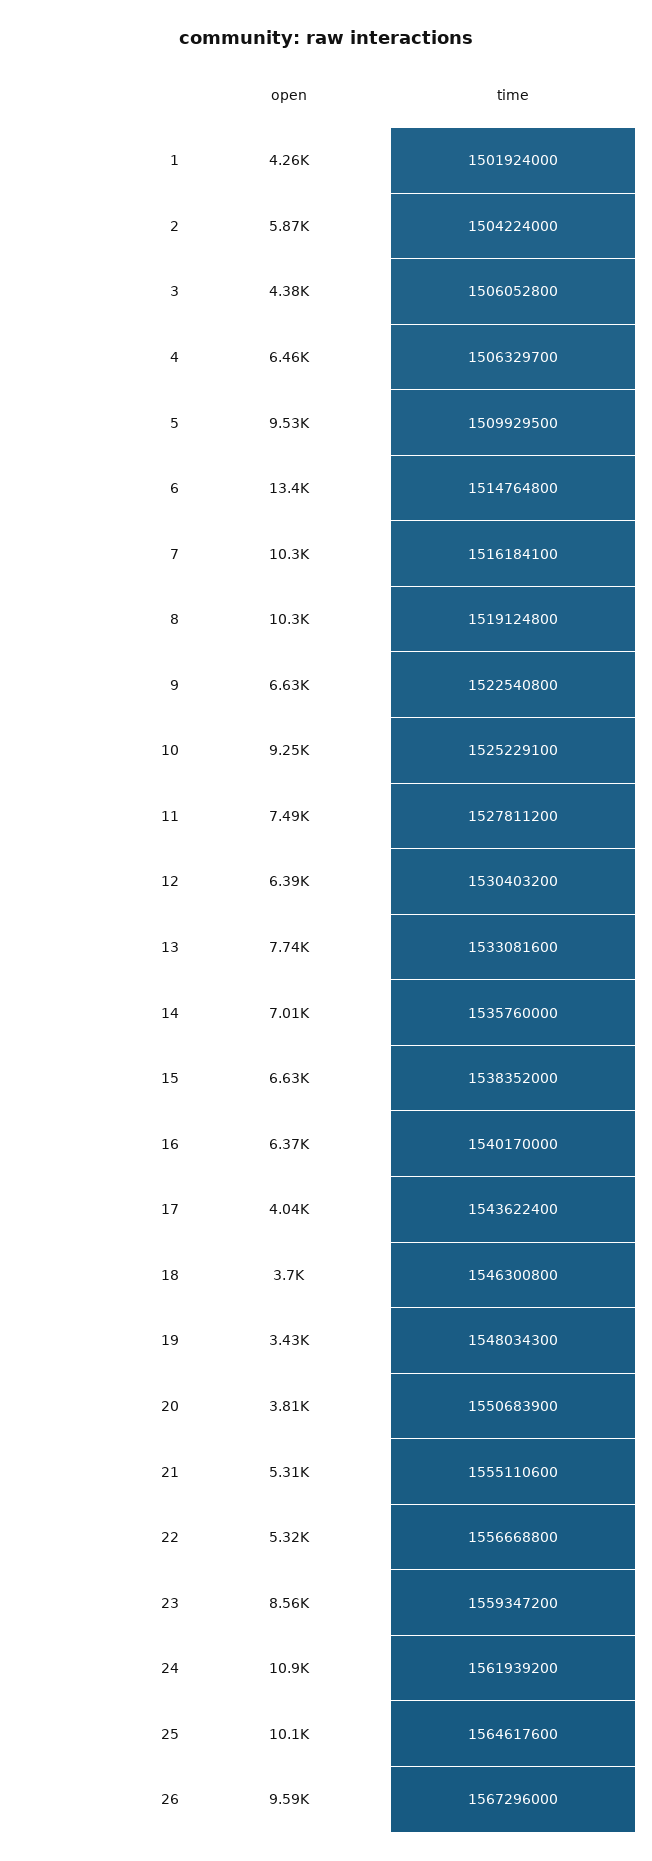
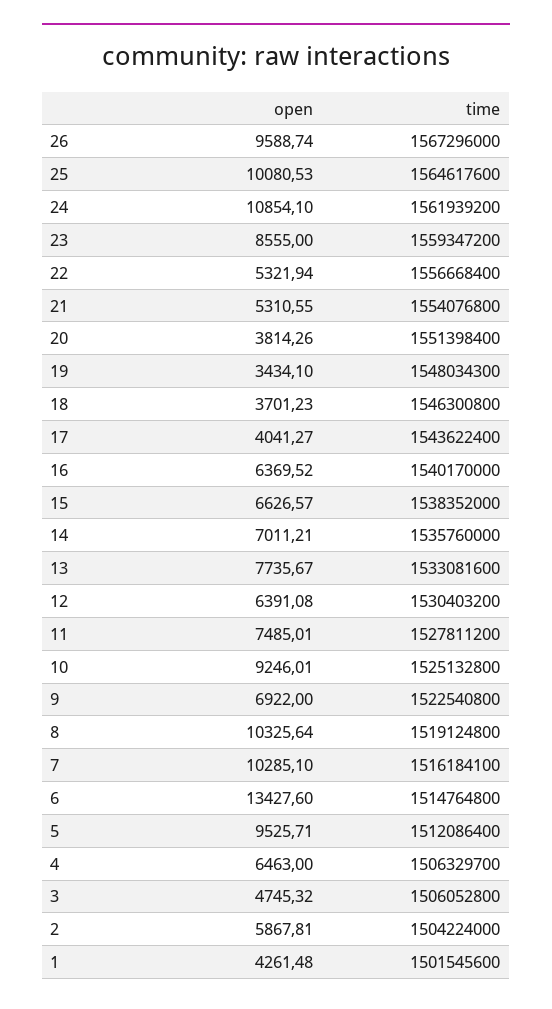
time, 1: 1501924000 -> 1501545600
open, 3: 4380 -> 4745.32
time, 5: 1509929500 -> 1512086400
open, 9: 6630 -> 6922
time, 10: 1525229100 -> 1525132800
time, 20: 1550683900 -> 1551398400
time, 21: 1555110600 -> 1554076800
time, 22: 1556668800 -> 1556668400

